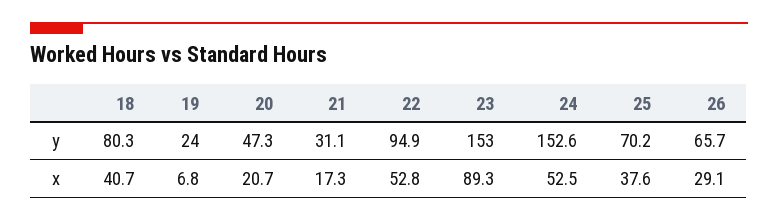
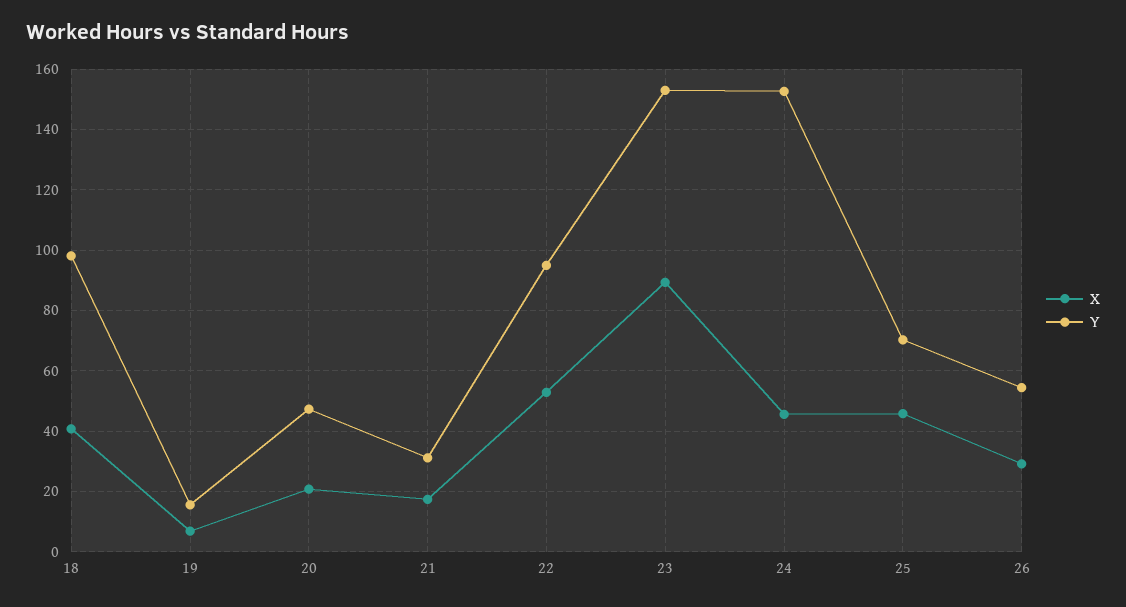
y, 18: 80.3 -> 98
y, 19: 24 -> 16
y, 26: 65.7 -> 54
x, 24: 52.5 -> 46
x, 25: 37.6 -> 46

